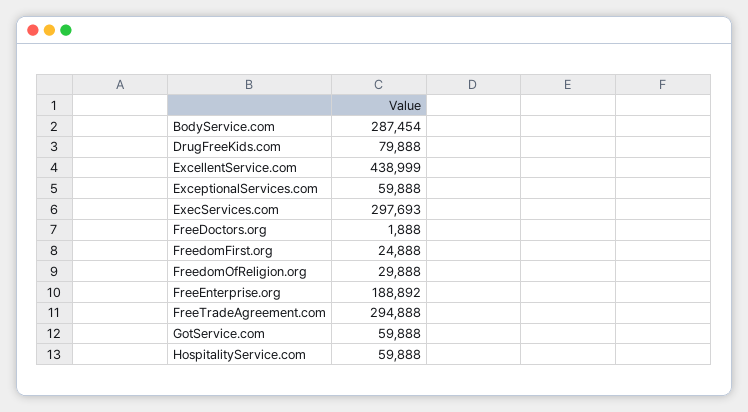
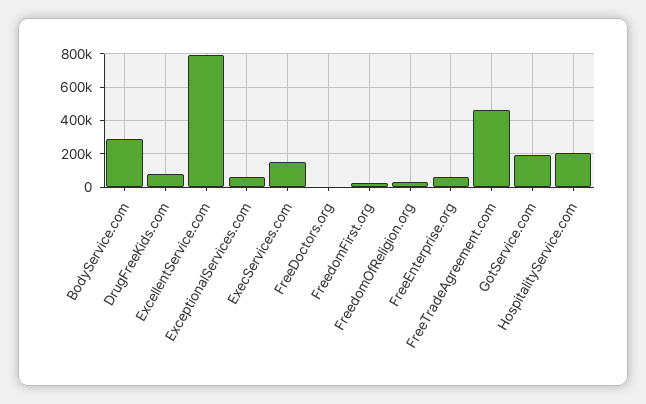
ExcellentService.com: 438999 -> 800000
ExecServices.com: 297693 -> 150000
FreeEnterprise.org: 188892 -> 50000
FreeTradeAgreement.com: 294888 -> 450000
GotService.com: 59888 -> 200000
HospitalityService.com: 59888 -> 200000

